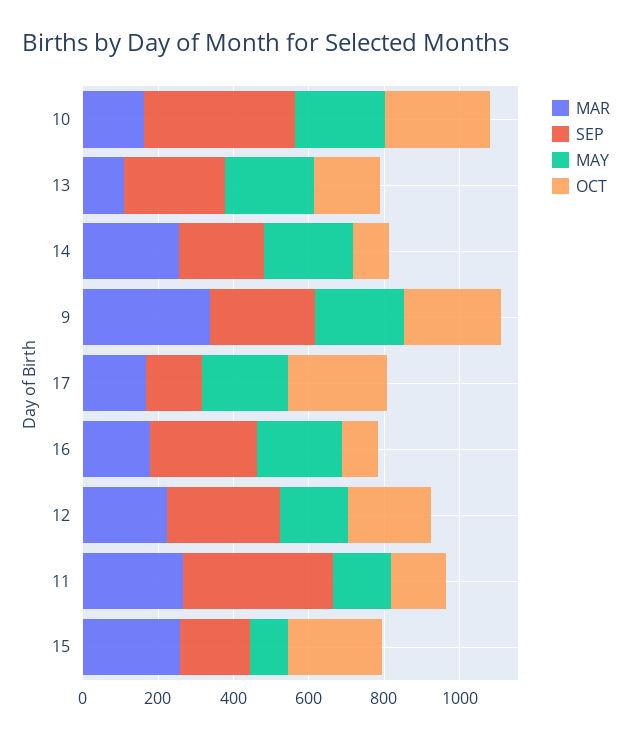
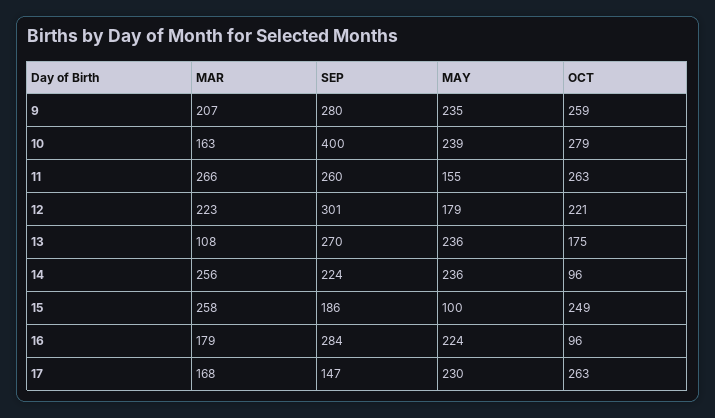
MAR, 9: 350 -> 207
SEP, 11: 400 -> 260
OCT, 11: 150 -> 263

